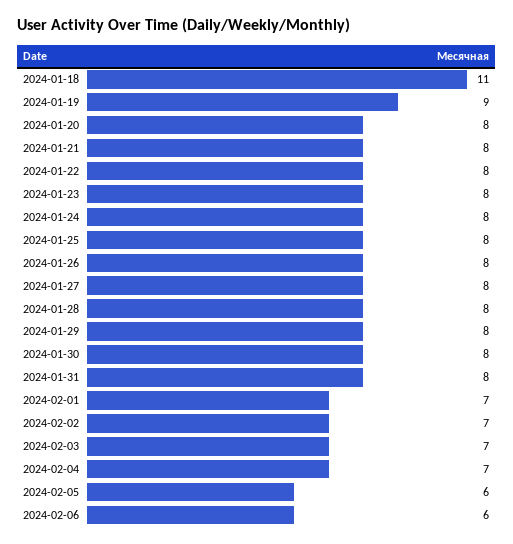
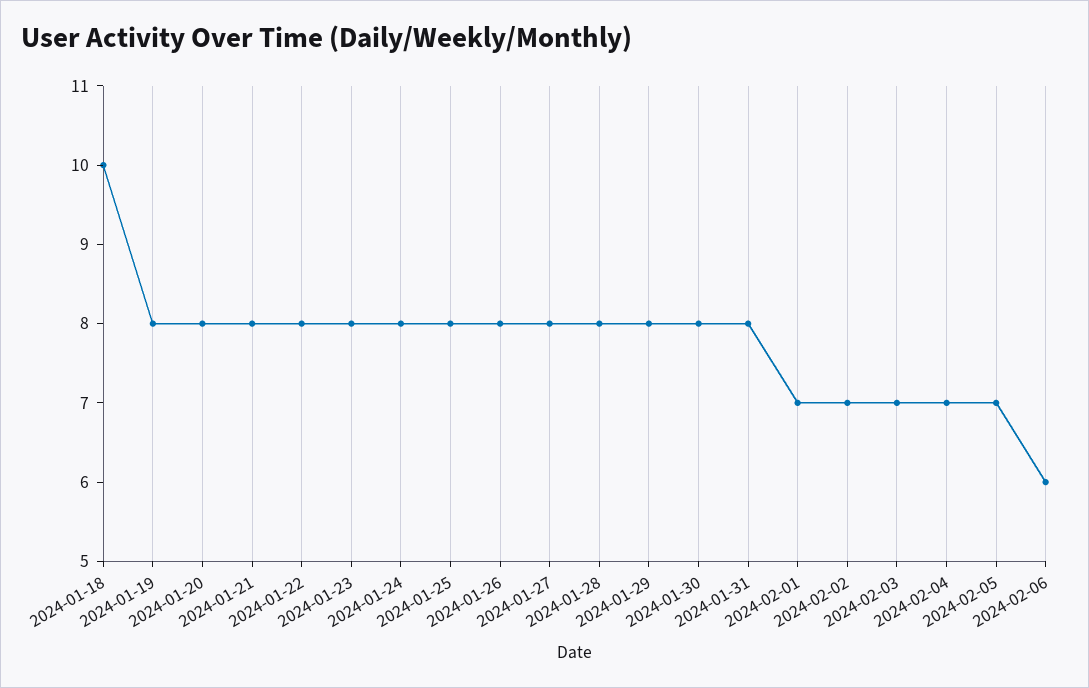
2024-01-18: 11 -> 10
2024-01-19: 9 -> 8
2024-02-05: 6 -> 7

